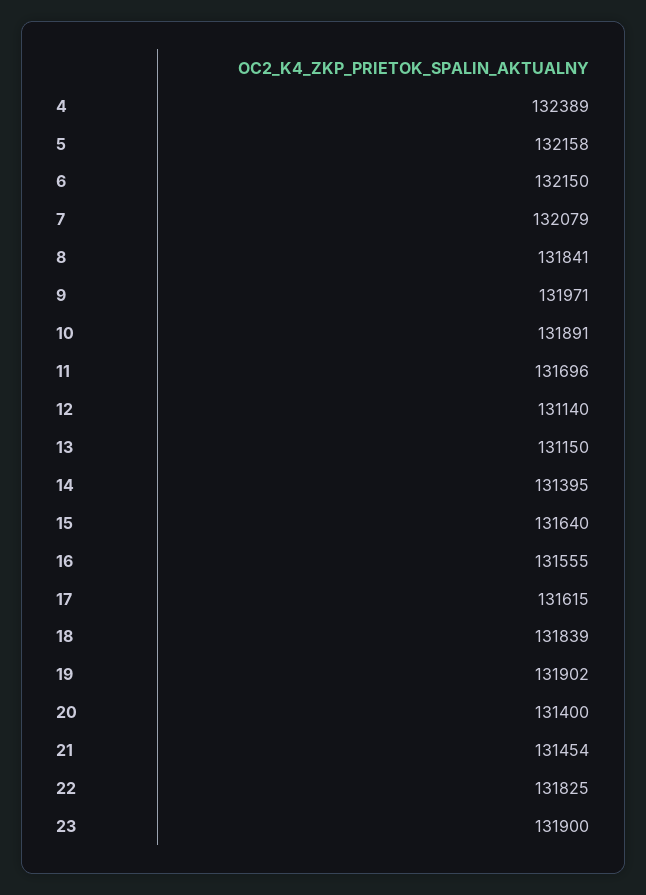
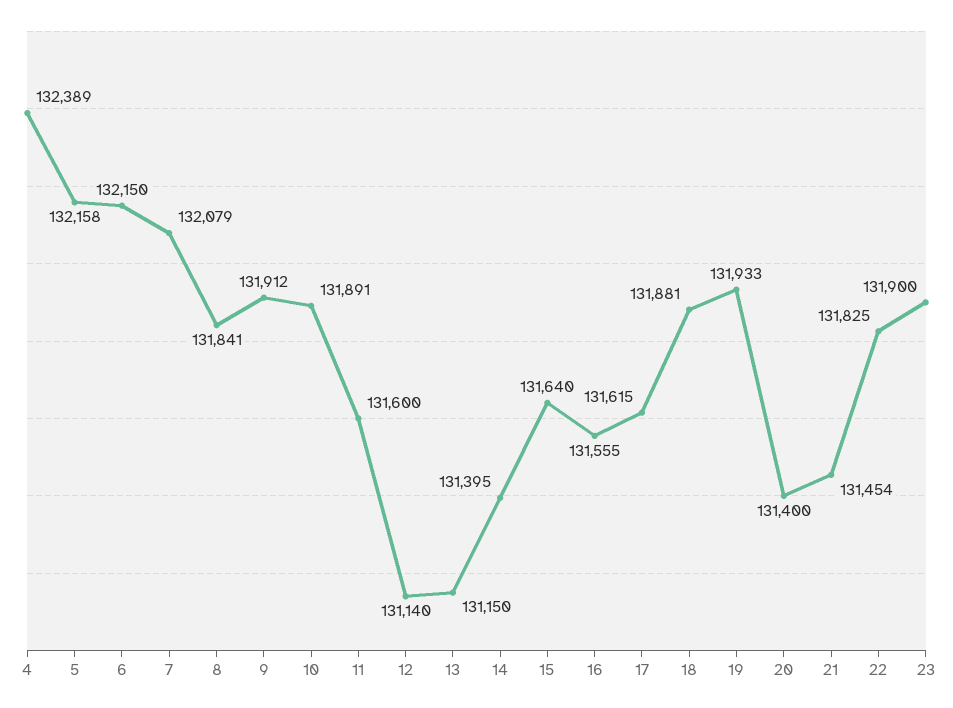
9: 131971 -> 131912
11: 131696 -> 131600
18: 131839 -> 131881
19: 131902 -> 131933

